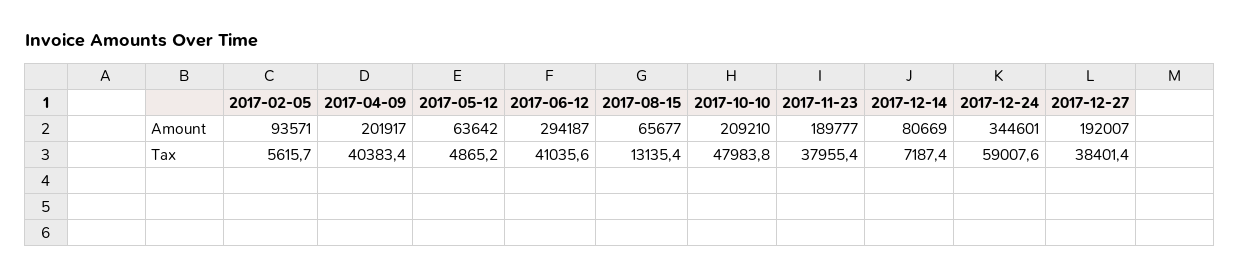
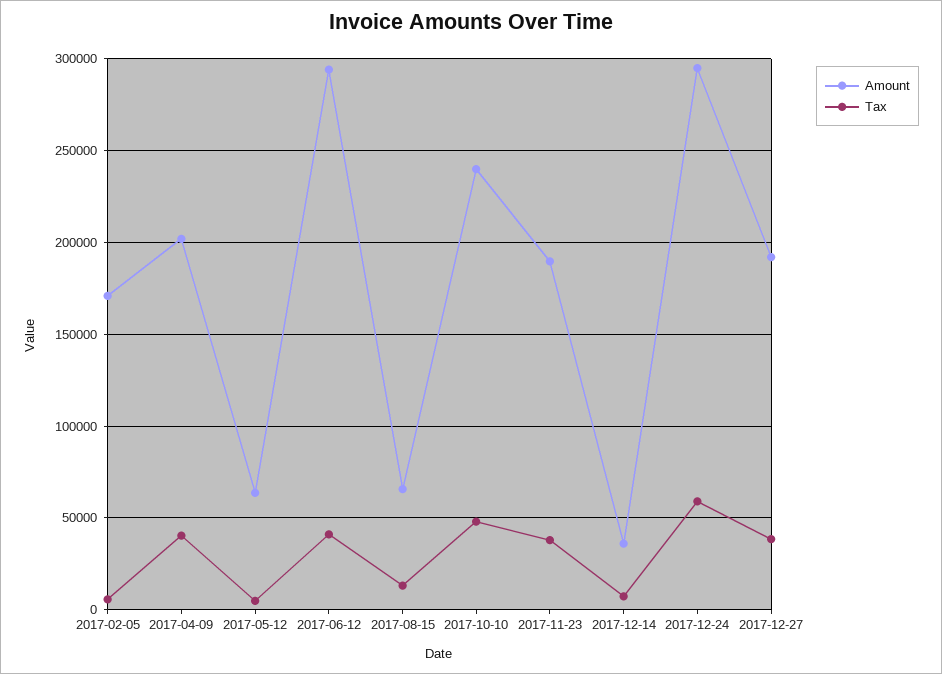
Amount, 2017-02-05: 93571 -> 170000
Amount, 2017-10-10: 209210 -> 240000
Amount, 2017-12-14: 80669 -> 35000
Amount, 2017-12-24: 344601 -> 295000

